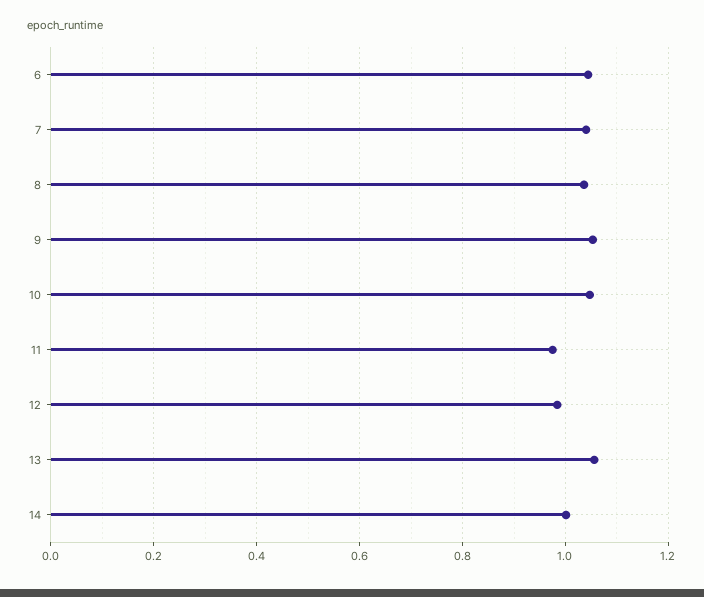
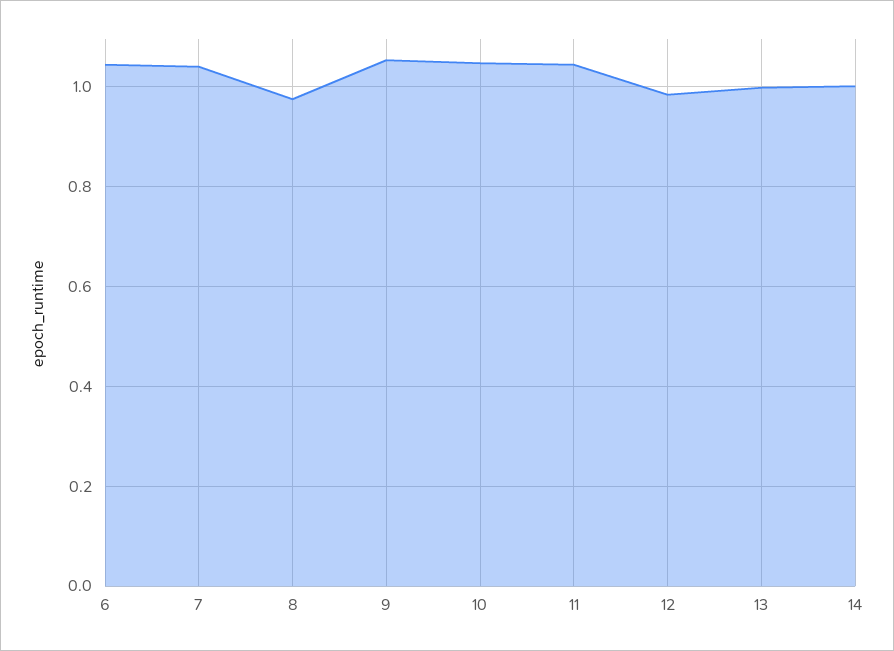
8: 1.04 -> 0.98
11: 0.98 -> 1.04
13: 1.06 -> 1

